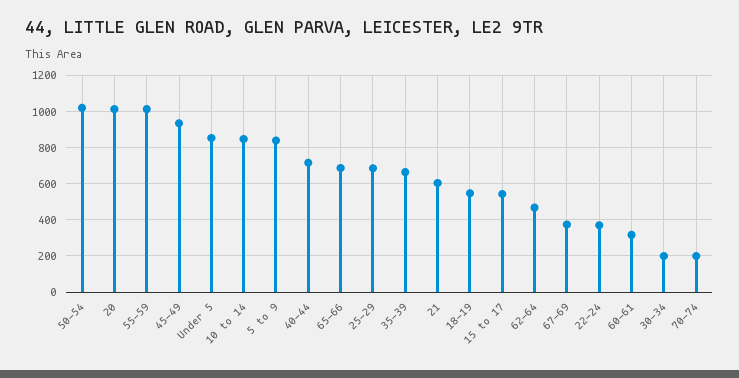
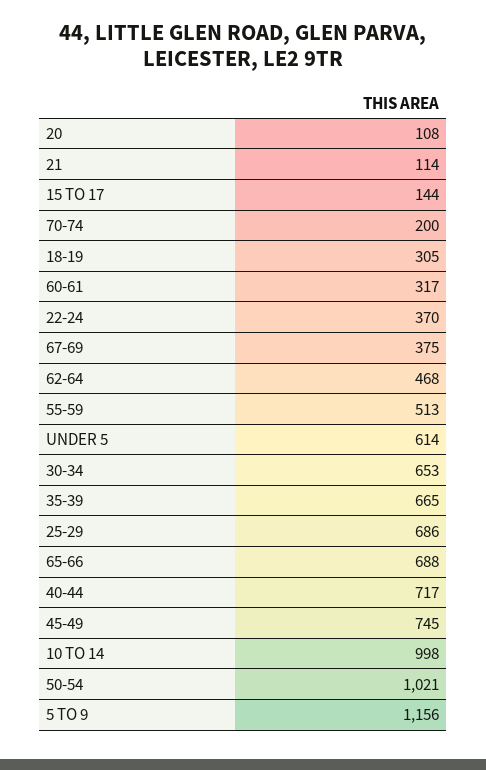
20: 1000 -> 108
55-59: 1000 -> 513
45-49: 950 -> 745
Under 5: 850 -> 614
10 to 14: 850 -> 998
5 to 9: 850 -> 1156
21: 600 -> 114
18-19: 550 -> 305
15 to 17: 550 -> 144
30-34: 200 -> 653

